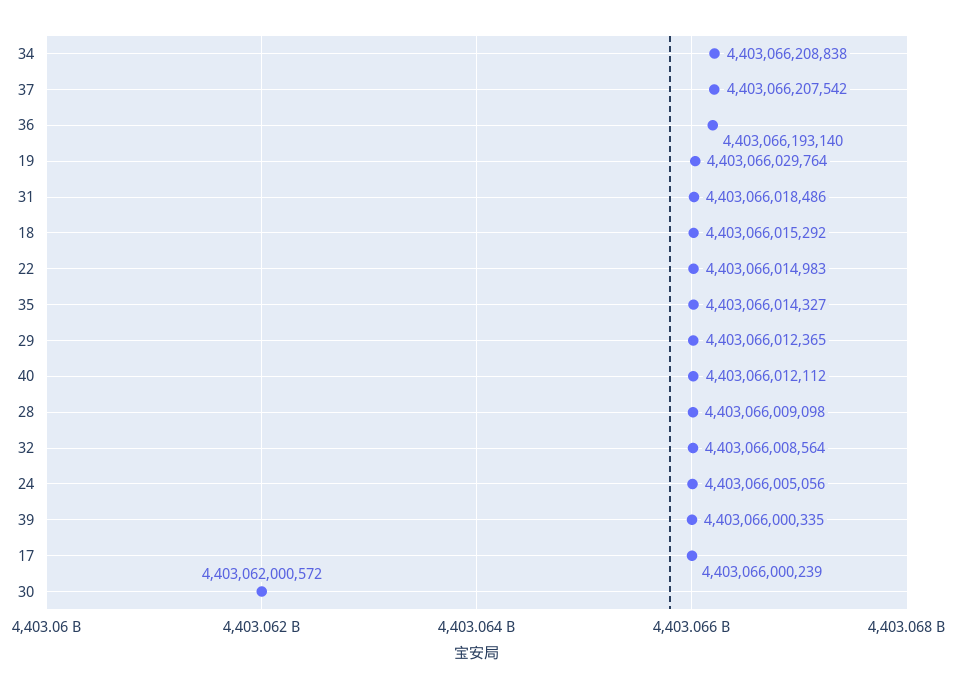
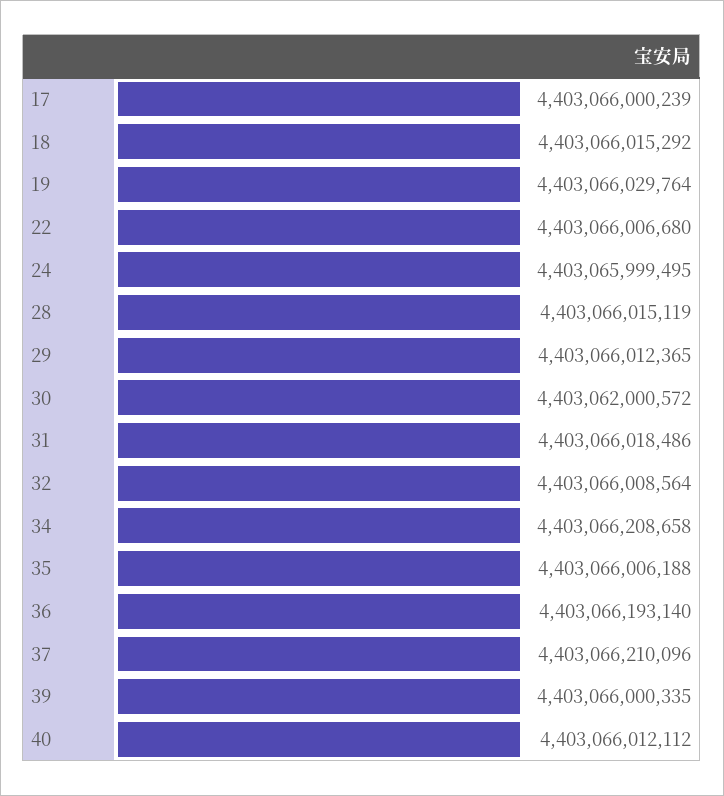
34: 4403066208838 -> 4403066208658
37: 4403066207542 -> 4403066210096
22: 4403066014983 -> 4403066006680
35: 4403066014327 -> 4403066006188
28: 4403066009098 -> 4403066015119
24: 4403066005056 -> 4403065999495

